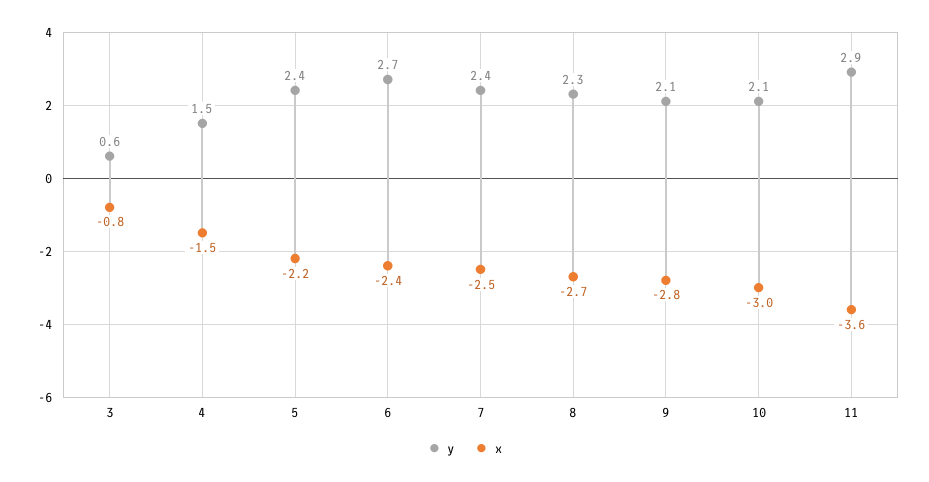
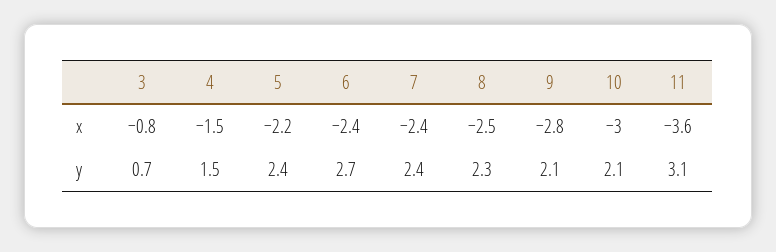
y, 3: 0.6 -> 0.7
x, 7: -2.5 -> -2.4
x, 8: -2.7 -> -2.5
y, 11: 2.9 -> 3.1

